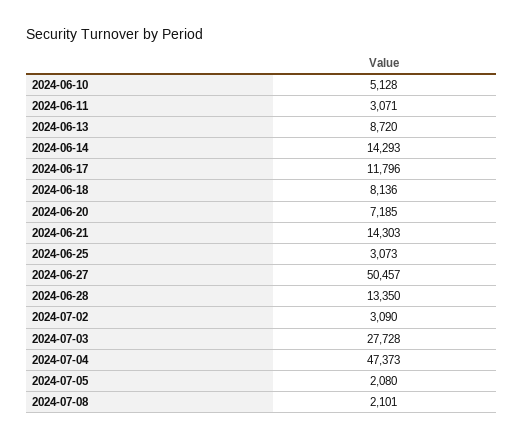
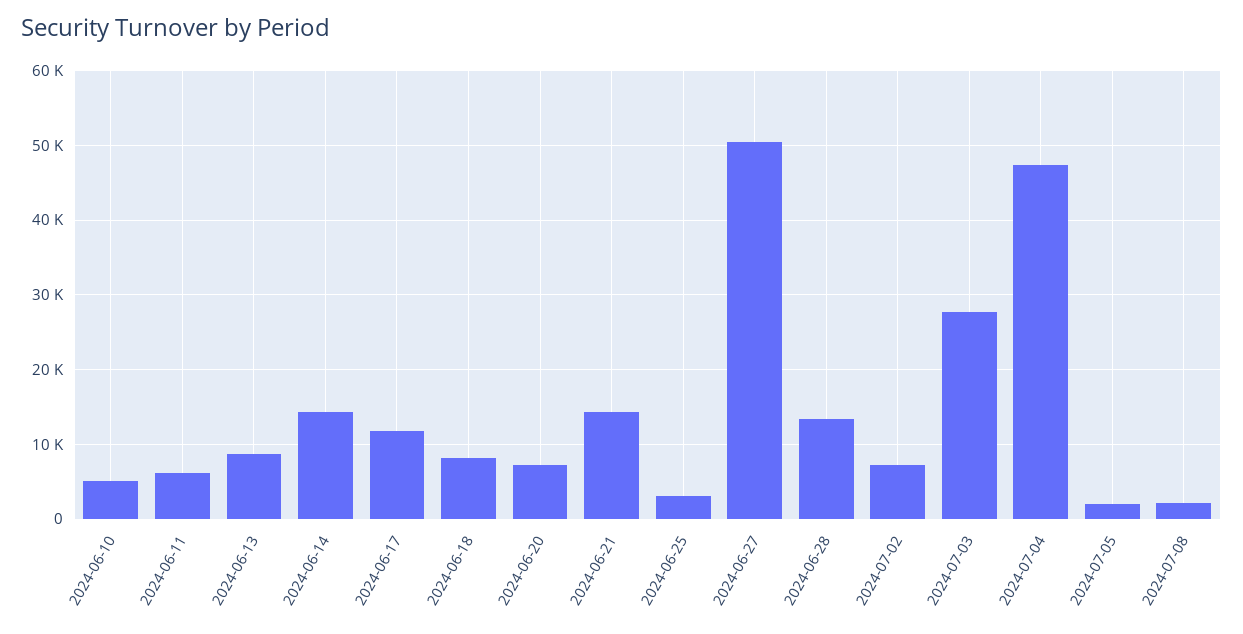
2024-06-11: 3071 -> 6000
2024-07-02: 3090 -> 7000

